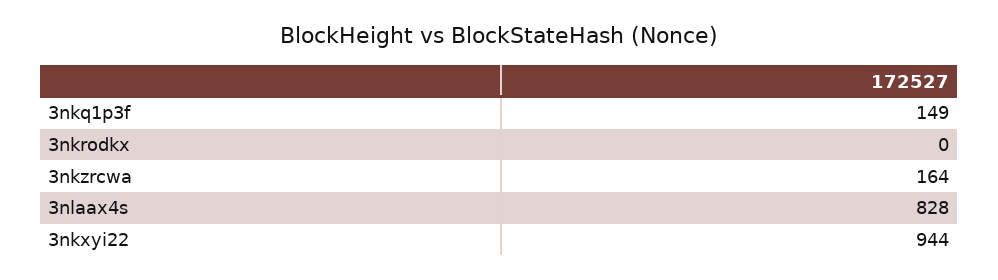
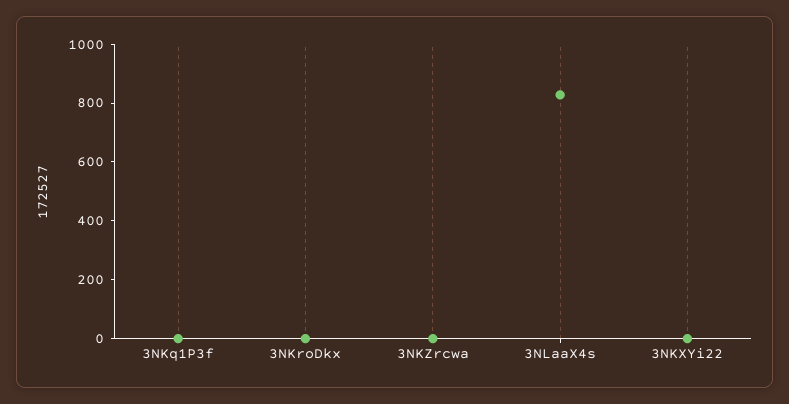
3nkq1p3f: 149 -> 0
3nkzrcwa: 164 -> 0
3nkxyi22: 944 -> 0

